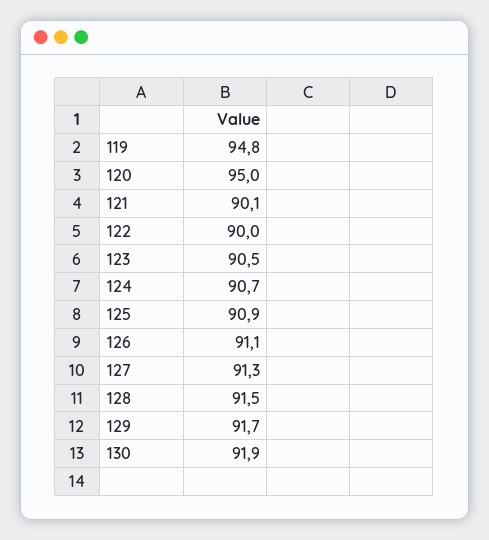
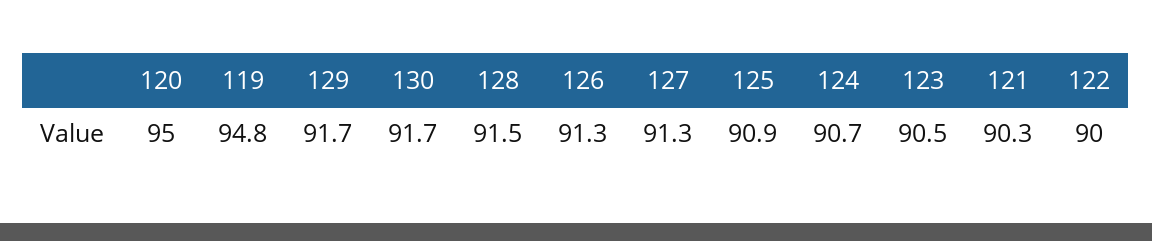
121: 90.1 -> 90.3
126: 91.1 -> 91.3
130: 91.9 -> 91.7

